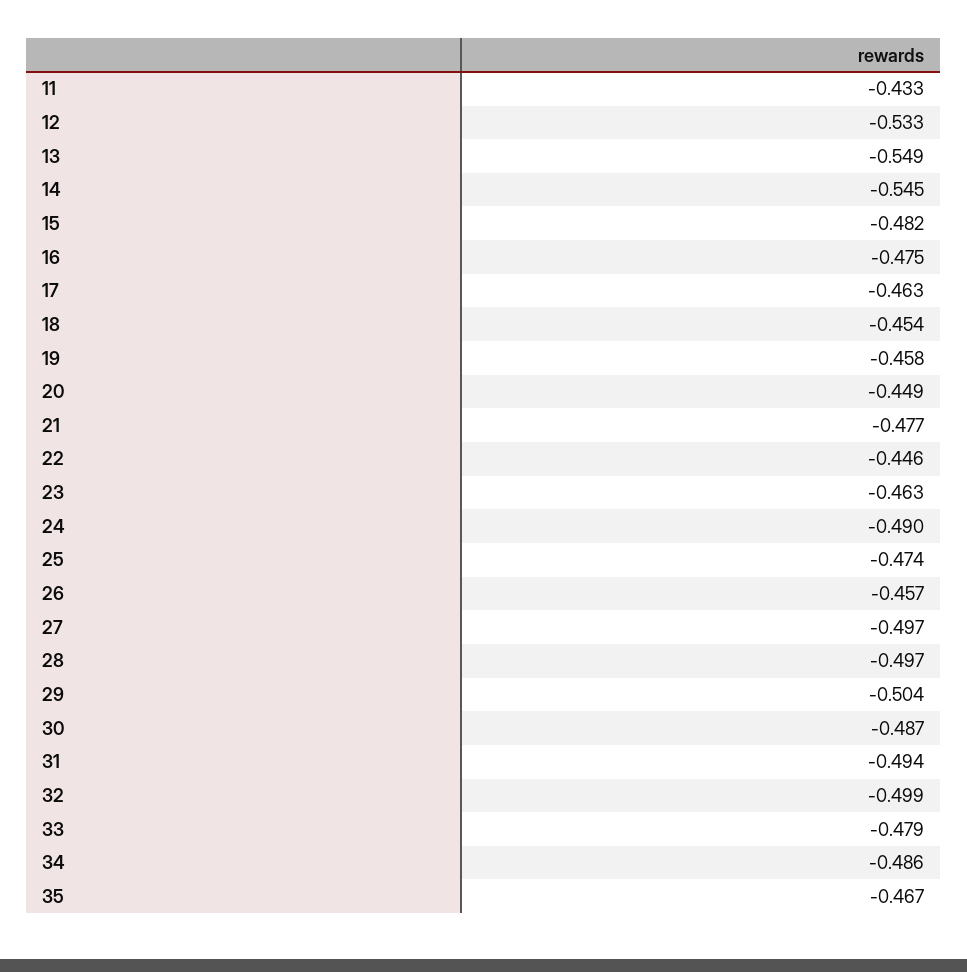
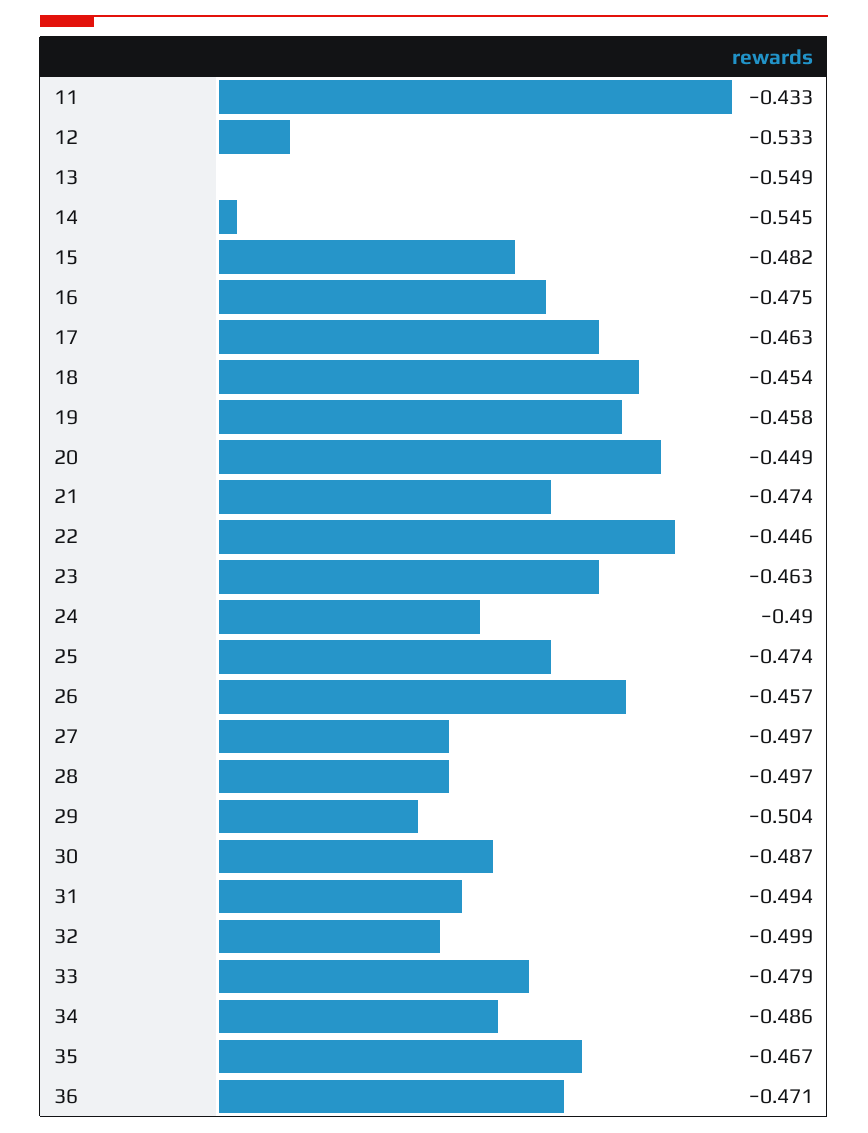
21: -0.477 -> -0.474
36: none -> -0.471

